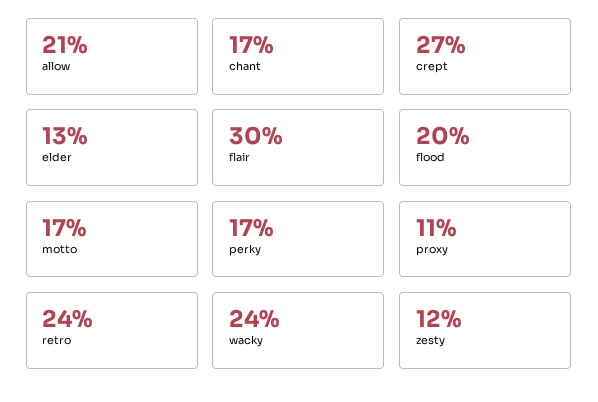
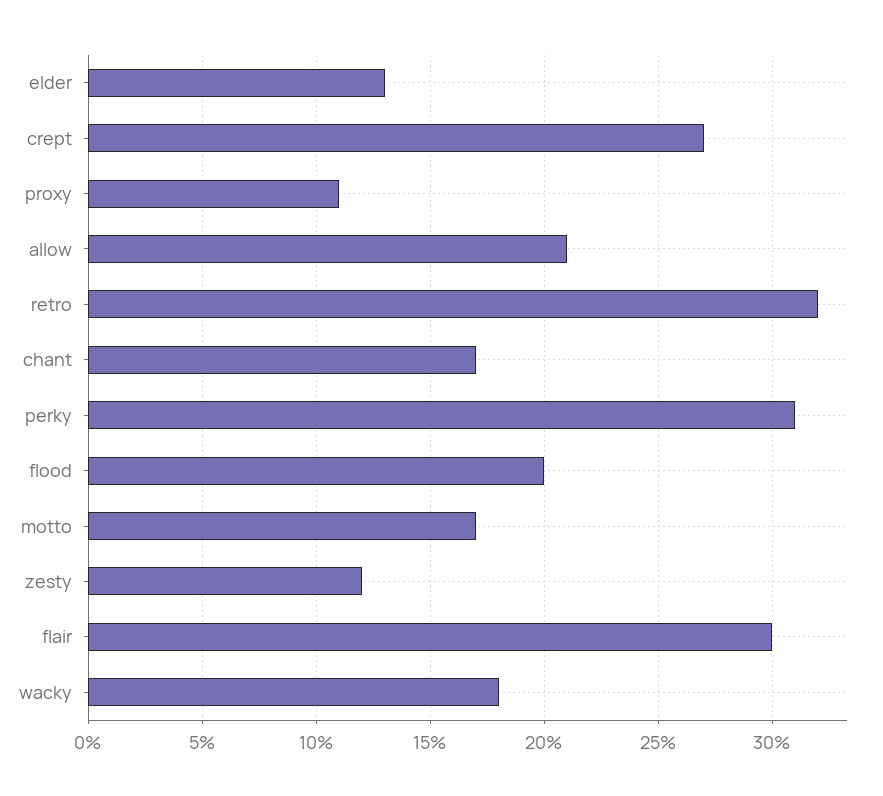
perky: 17 -> 31
retro: 24 -> 32
wacky: 24 -> 18

